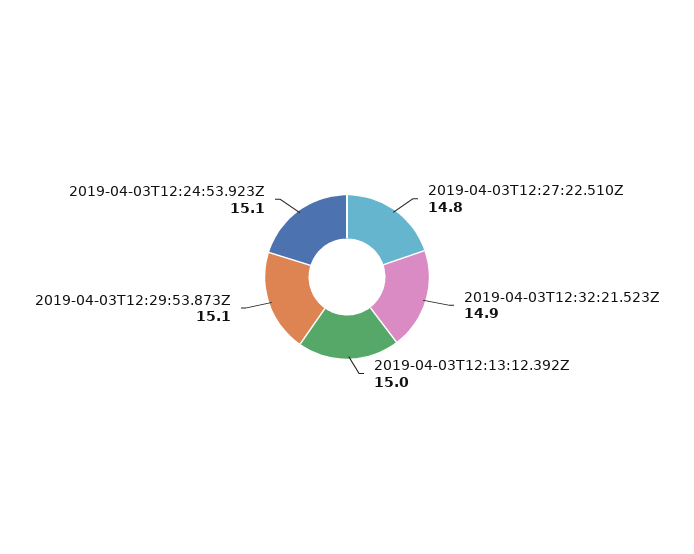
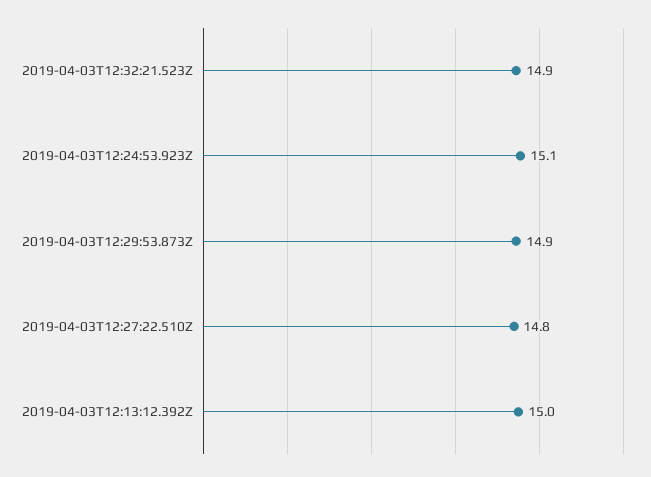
2019-04-03T12:29:53.873Z: 15.1 -> 14.9

